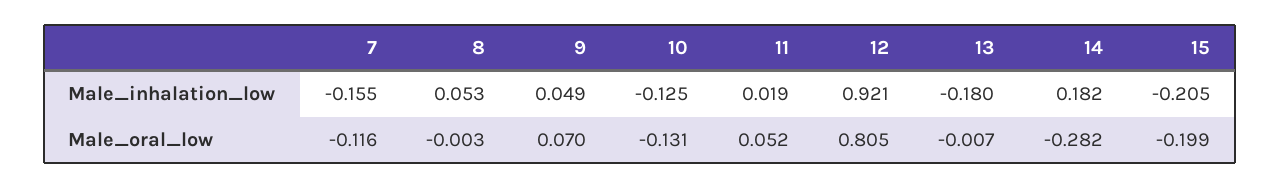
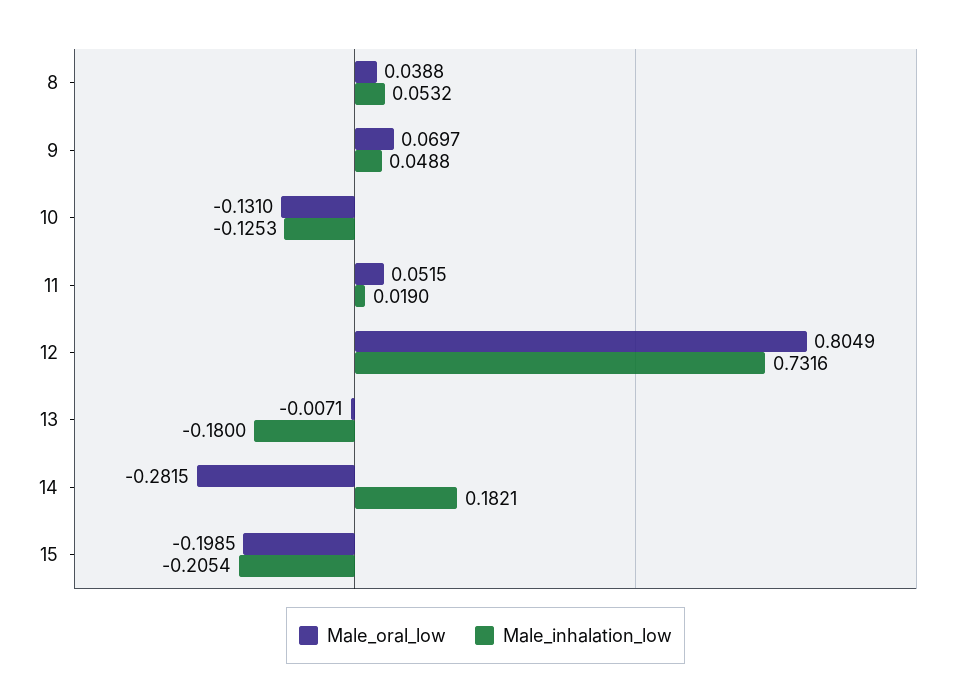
Male_inhalation_low, 7: -0.155 -> none
Male_inhalation_low, 12: 0.921 -> 0.7316
Male_oral_low, 7: -0.116 -> none
Male_oral_low, 8: -0.003 -> 0.0388

